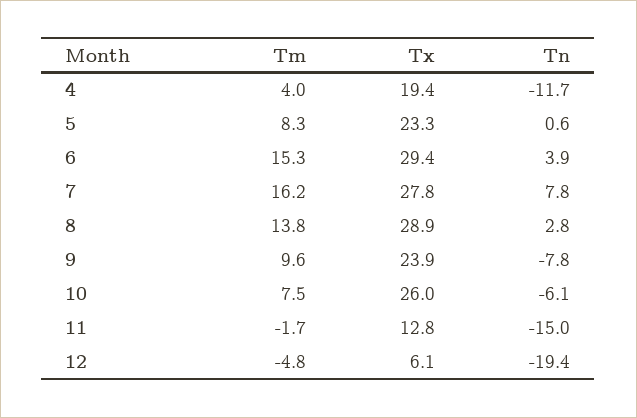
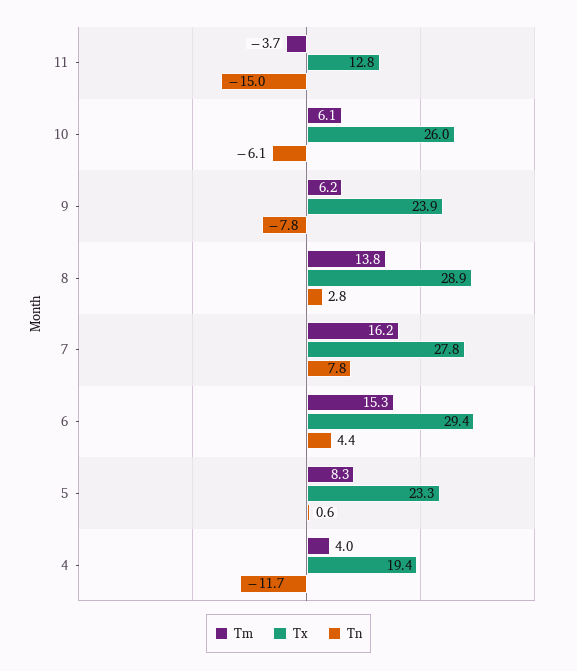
Tn, 6: 3.9 -> 4.4
Tm, 9: 9.6 -> 6.2
Tm, 10: 7.5 -> 6.1
Tm, 11: -1.7 -> -3.7
Tm, 12: -4.8 -> none
Tx, 12: 6.1 -> none
Tn, 12: -19.4 -> none

